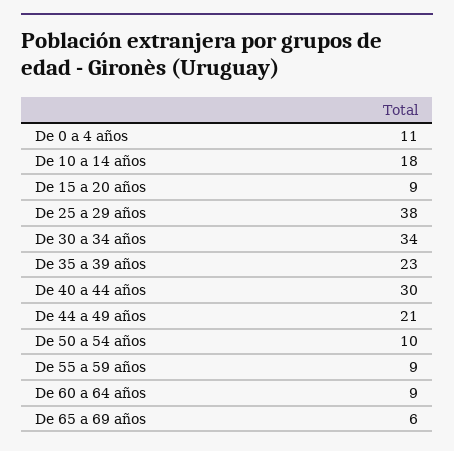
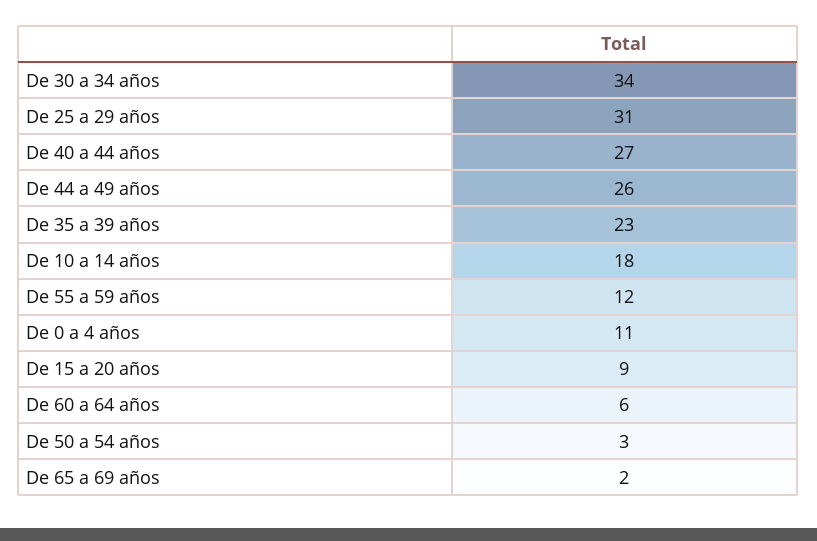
De 25 a 29 años: 38 -> 31
De 40 a 44 años: 30 -> 27
De 44 a 49 años: 21 -> 26
De 50 a 54 años: 10 -> 3
De 55 a 59 años: 9 -> 12
De 60 a 64 años: 9 -> 6
De 65 a 69 años: 6 -> 2

